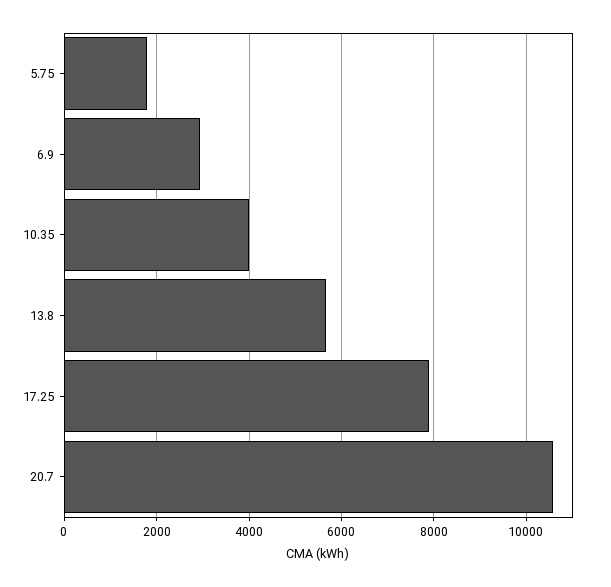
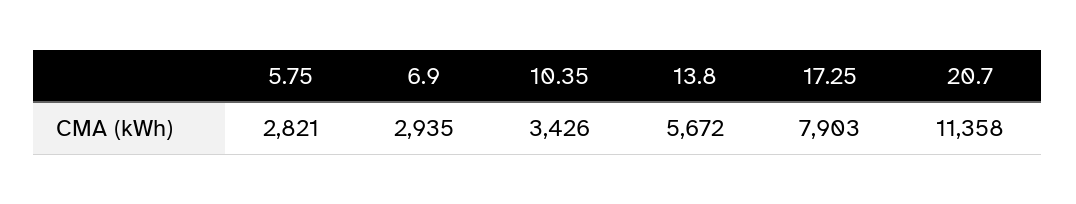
5.75: 1800 -> 2821
10.35: 4000 -> 3426
20.7: 10600 -> 11358

